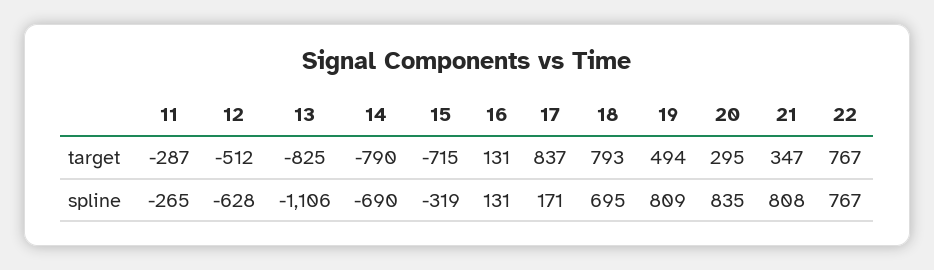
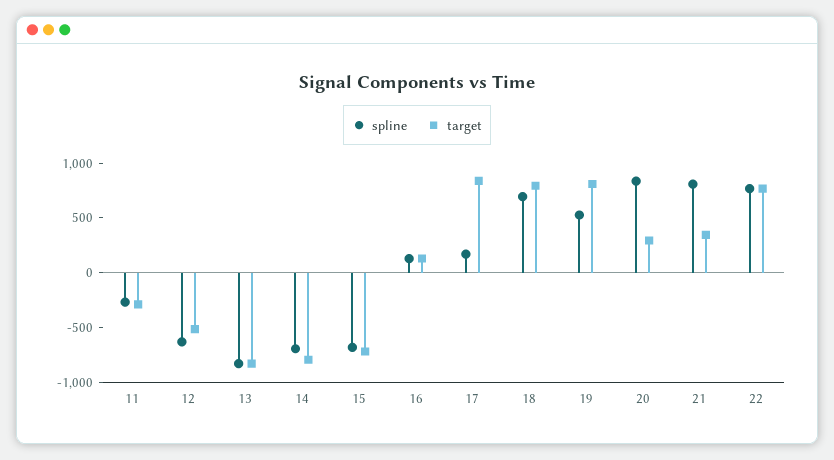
target, 19: 494 -> 800
spline, 13: -1106 -> -800
spline, 15: -319 -> -700
spline, 19: 809 -> 500

